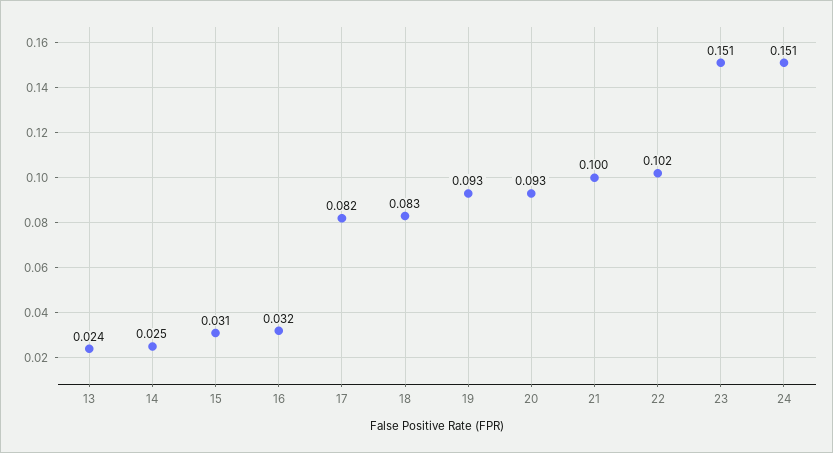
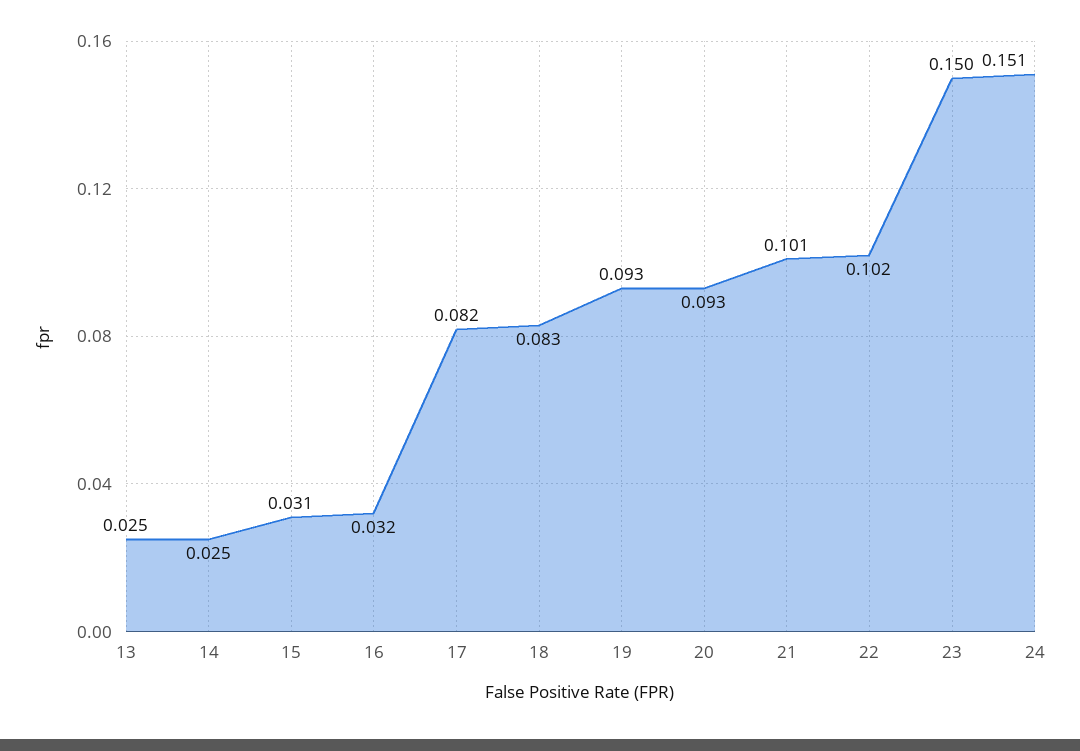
13: 0.024 -> 0.025
21: 0.1 -> 0.101
23: 0.151 -> 0.15

